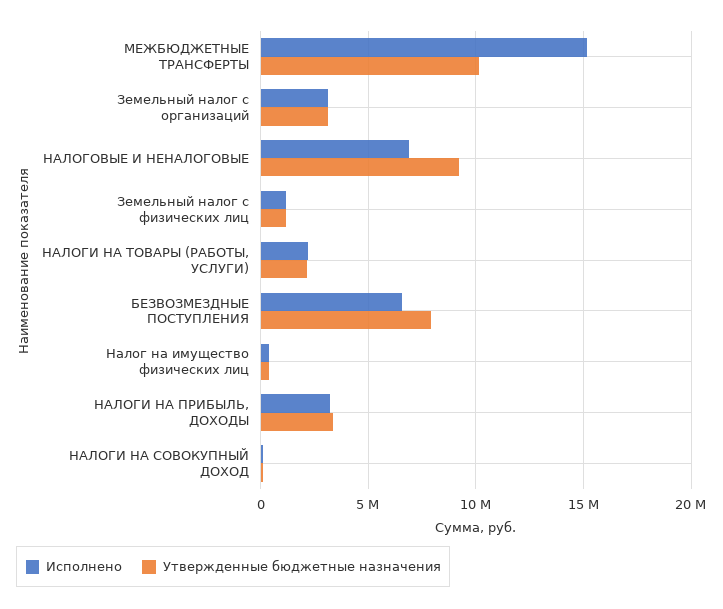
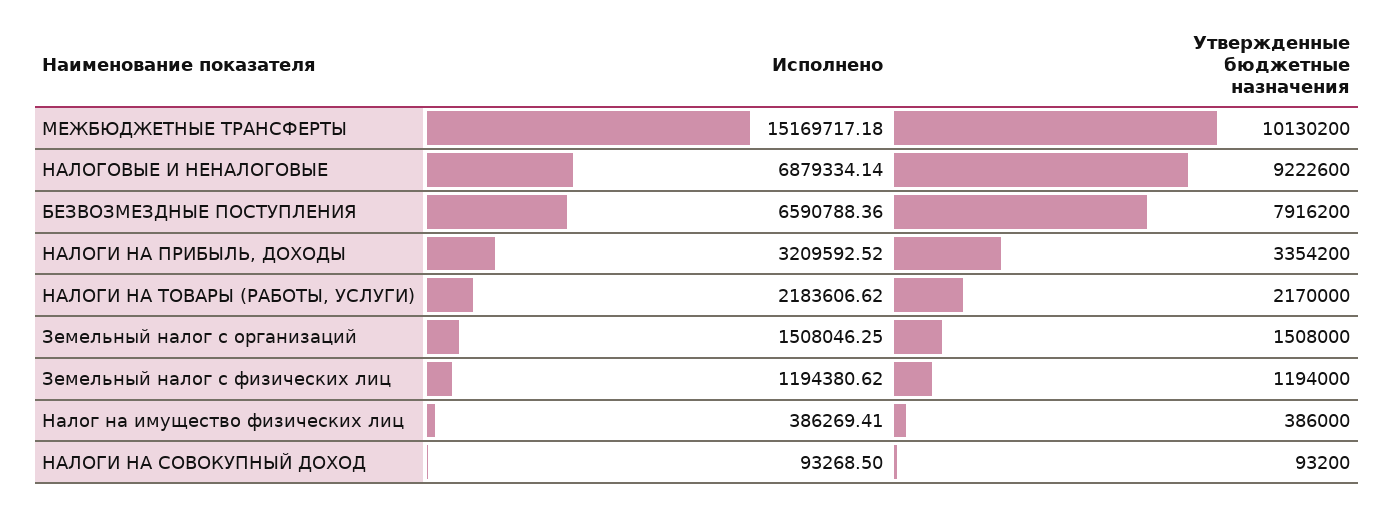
Исполнено, Земельный налог с организаций: 3000000 -> 1508046.25
Утвержденные бюджетные назначения, Земельный налог с организаций: 3000000 -> 1508000

